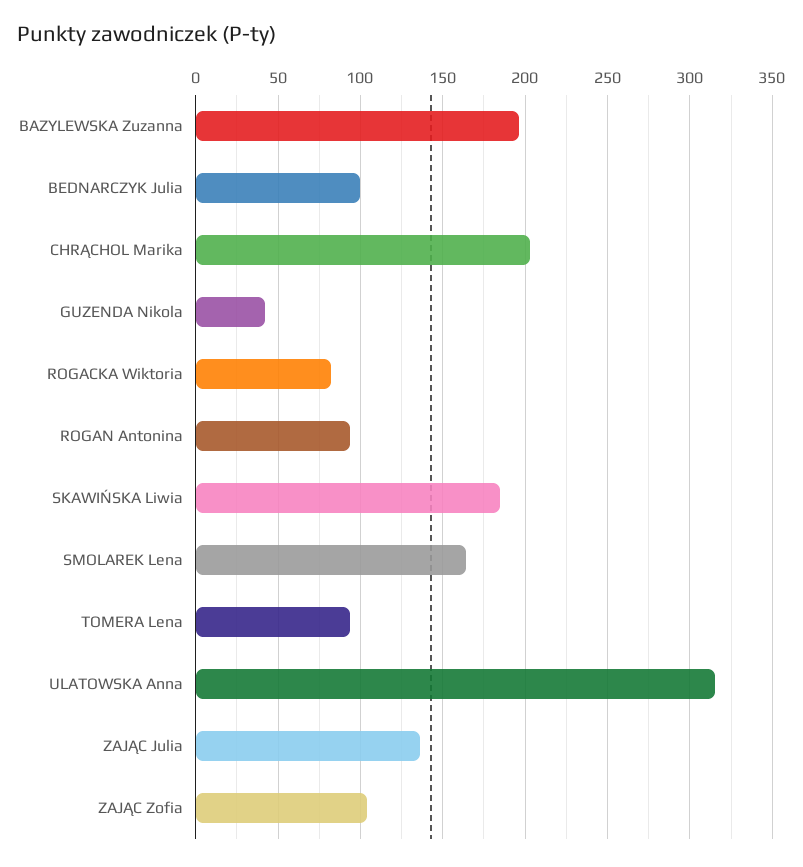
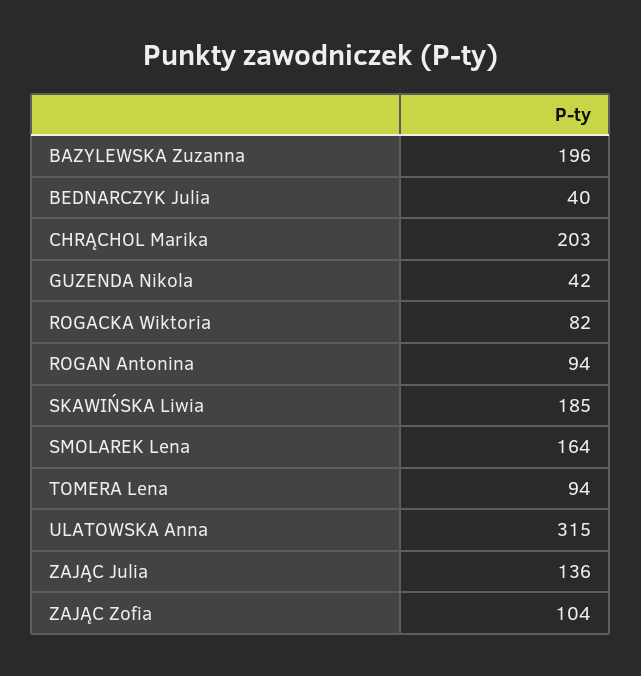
BEDNARCZYK Julia: 100 -> 40

